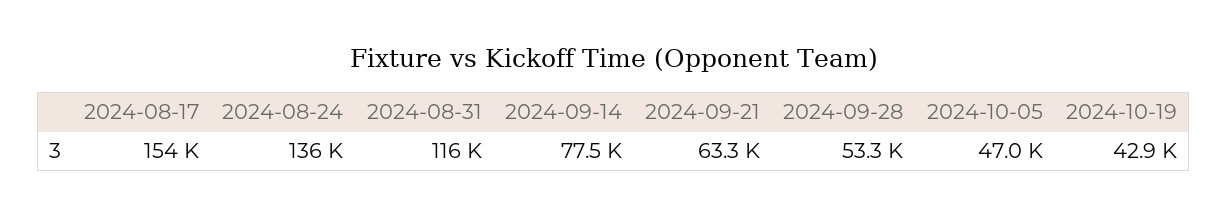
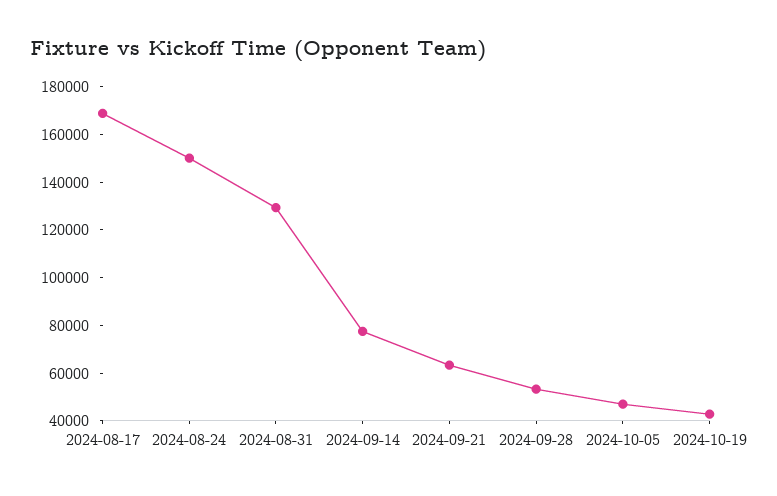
2024-08-17: 154000 -> 170000
2024-08-24: 136000 -> 150000
2024-08-31: 116000 -> 130000

